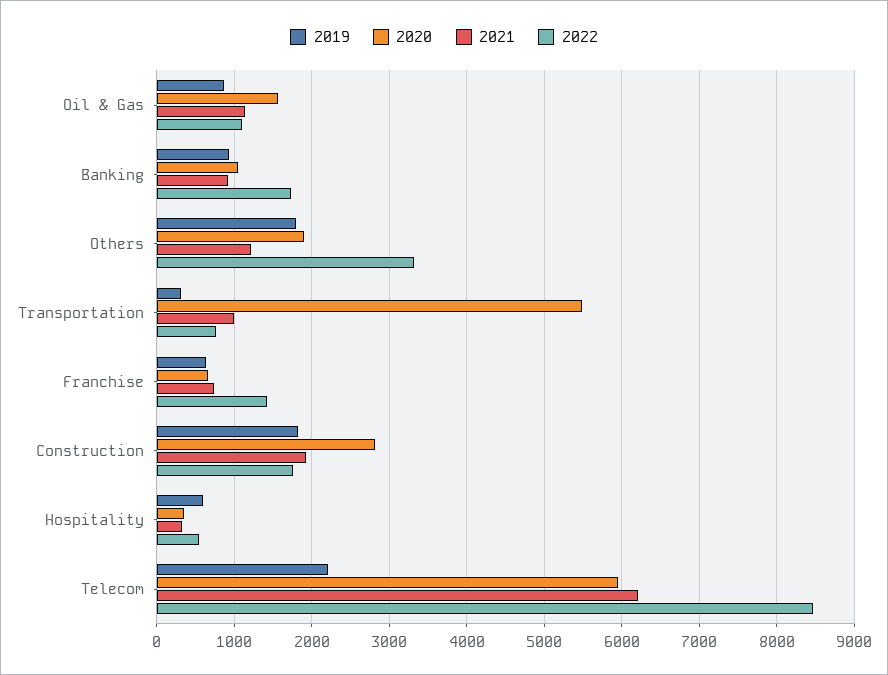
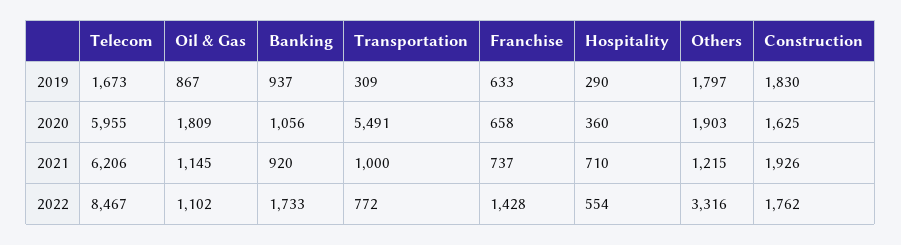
2020, Oil & Gas: 1600 -> 1809
2020, Construction: 2800 -> 1625
2019, Hospitality: 600 -> 290
2021, Hospitality: 300 -> 710
2019, Telecom: 2200 -> 1673

